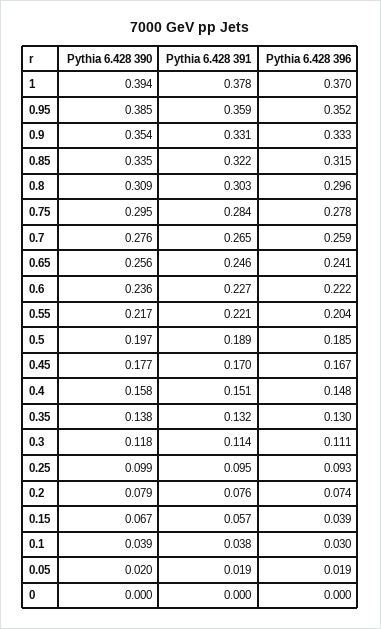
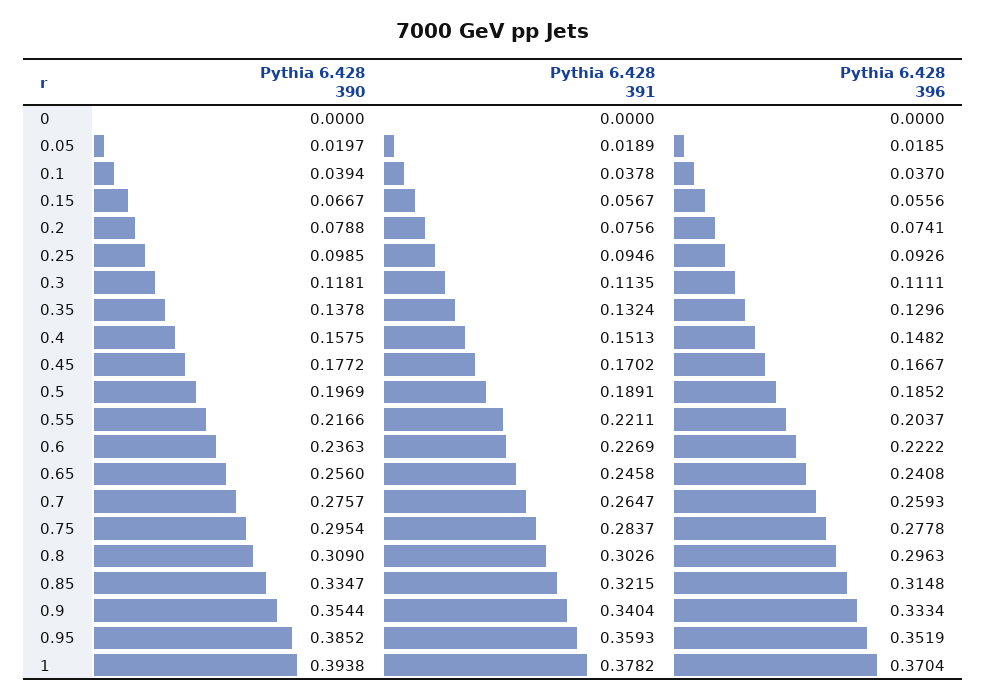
Pythia 6.428 391, 0.9: 0.331 -> 0.3404
Pythia 6.428 396, 0.15: 0.039 -> 0.0556
Pythia 6.428 396, 0.1: 0.03 -> 0.037

